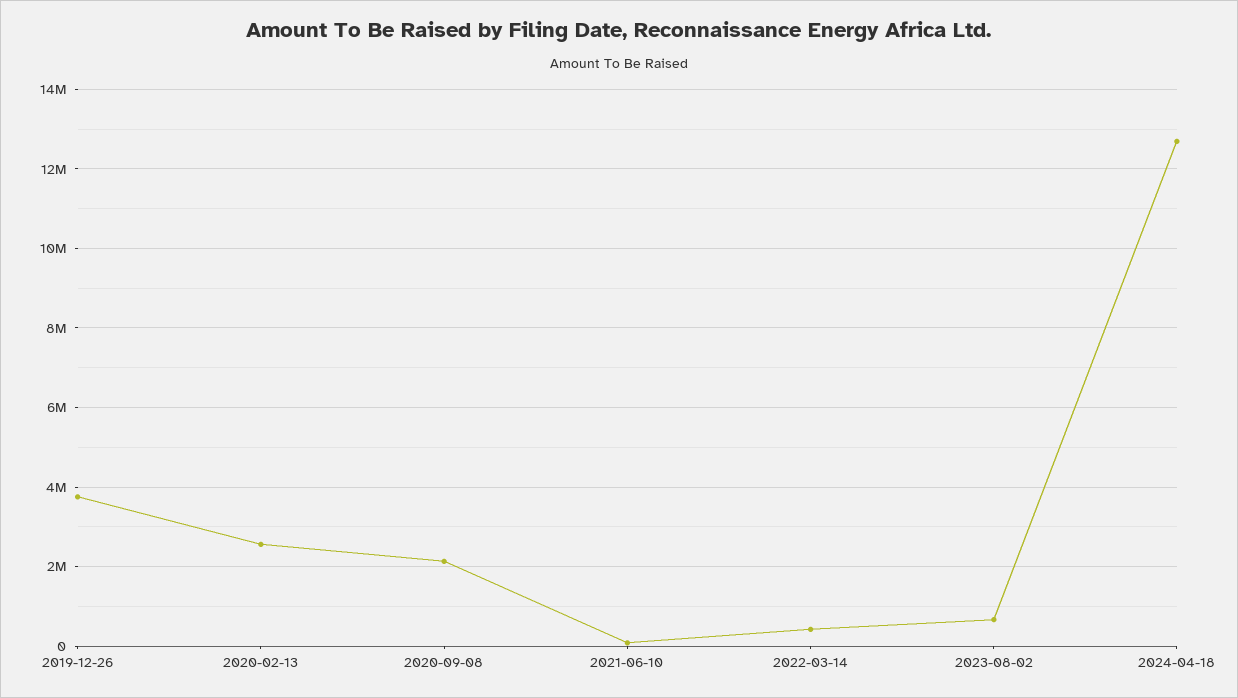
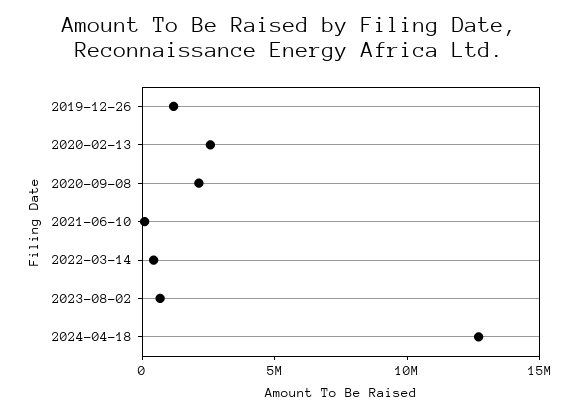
2019-12-26: 3800000 -> 1000000

